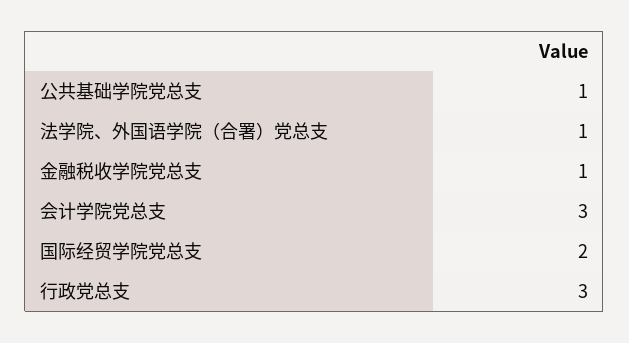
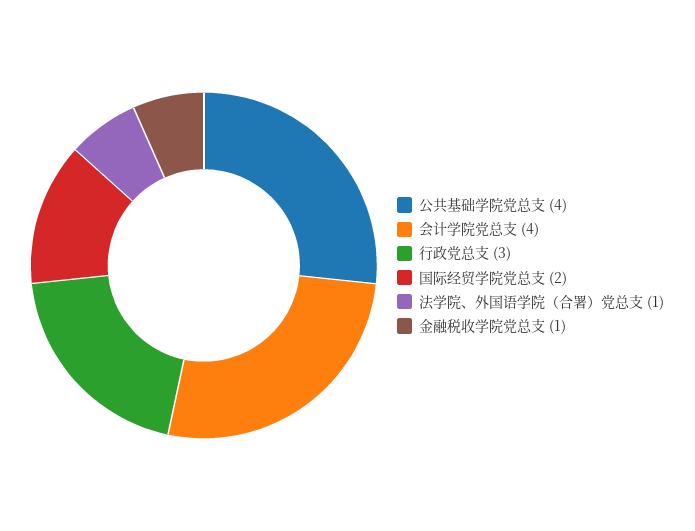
公共基础学院党总支: 1 -> 4
会计学院党总支: 3 -> 4

